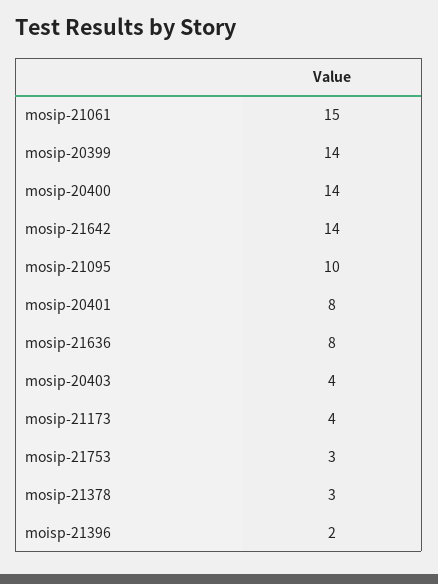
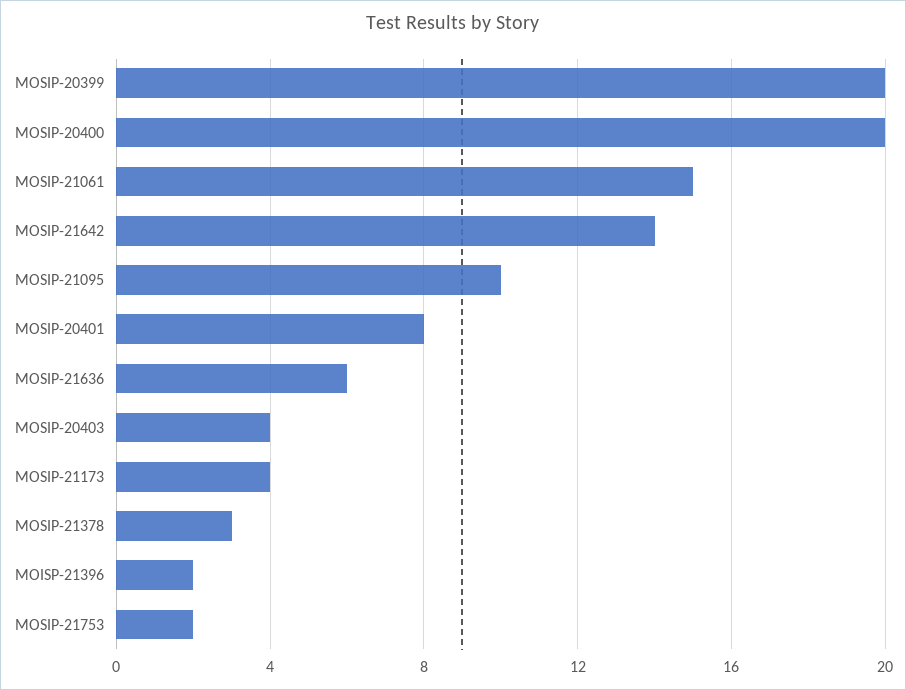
mosip-20399: 14 -> 20
mosip-20400: 14 -> 20
mosip-21636: 8 -> 6
mosip-21753: 3 -> 2

